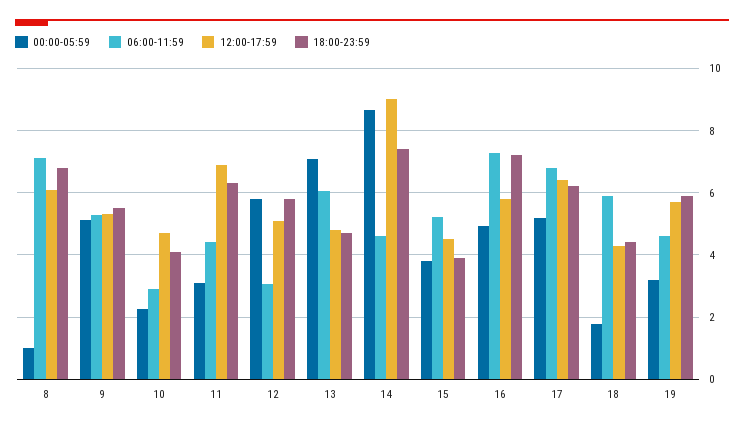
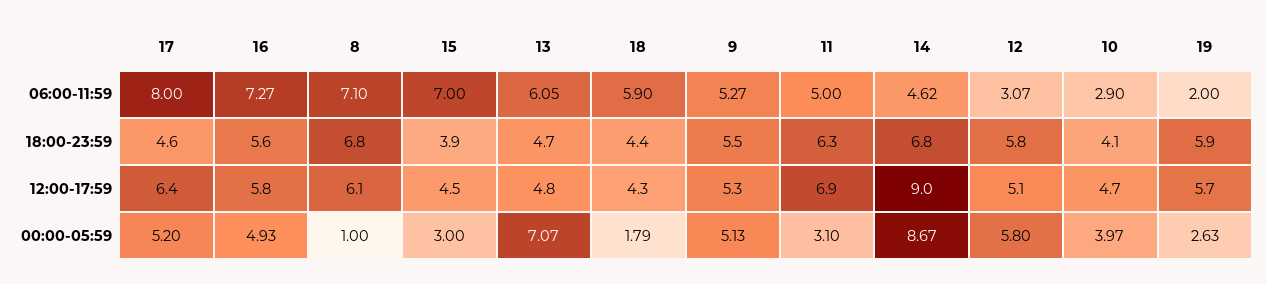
00:00-05:59, 10: 2.2 -> 3.97
06:00-11:59, 11: 4.4 -> 5
18:00-23:59, 14: 7.4 -> 6.8
00:00-05:59, 15: 3.8 -> 3
06:00-11:59, 15: 5.2 -> 7
18:00-23:59, 16: 7.2 -> 5.6
06:00-11:59, 17: 6.8 -> 8
18:00-23:59, 17: 6.2 -> 4.6
00:00-05:59, 19: 3.2 -> 2.63
06:00-11:59, 19: 4.6 -> 2

